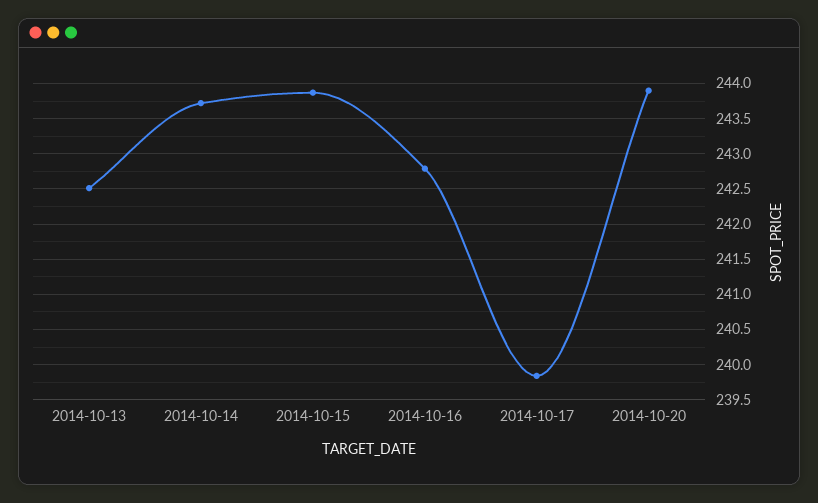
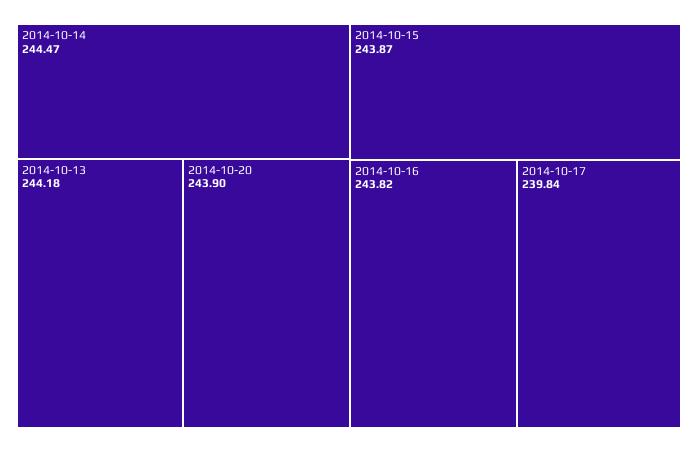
2014-10-13: 242.5 -> 244.18
2014-10-14: 243.7 -> 244.47
2014-10-16: 242.8 -> 243.82

